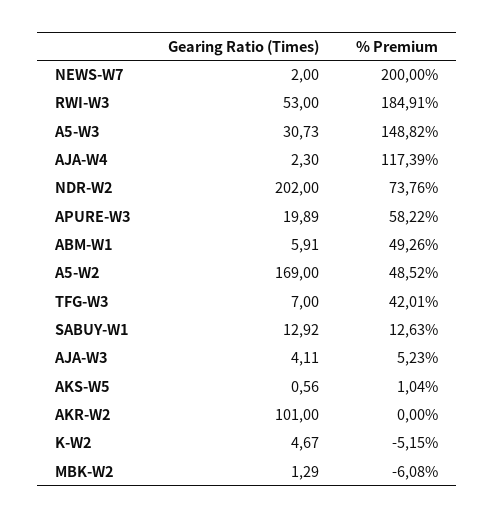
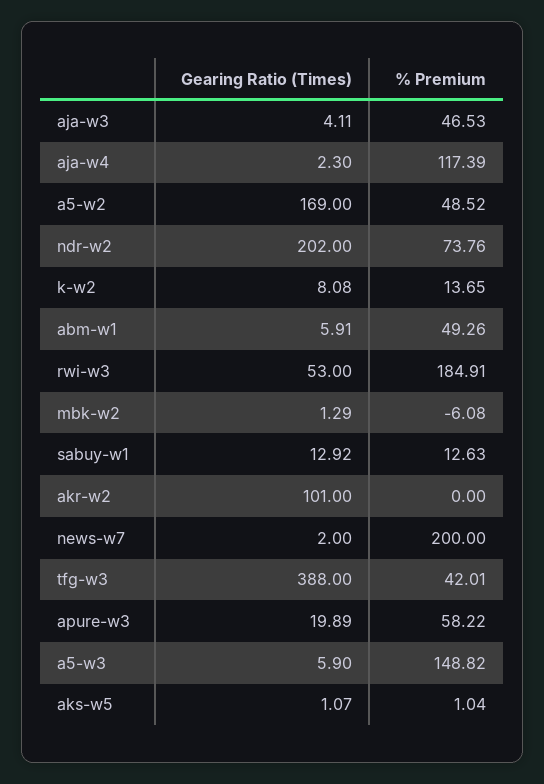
Gearing Ratio (Times), A5-W3: 30.73 -> 5.9
Gearing Ratio (Times), TFG-W3: 7 -> 388
% Premium, AJA-W3: 5.23 -> 46.53
Gearing Ratio (Times), AKS-W5: 0.56 -> 1.07
Gearing Ratio (Times), K-W2: 4.67 -> 8.08
% Premium, K-W2: -5.15 -> 13.65

